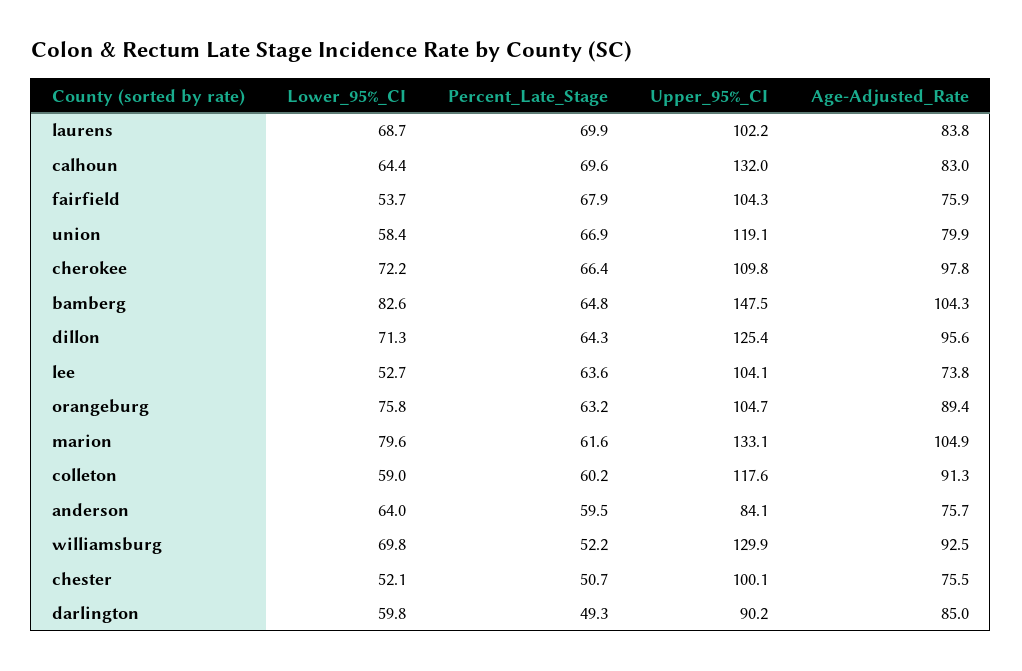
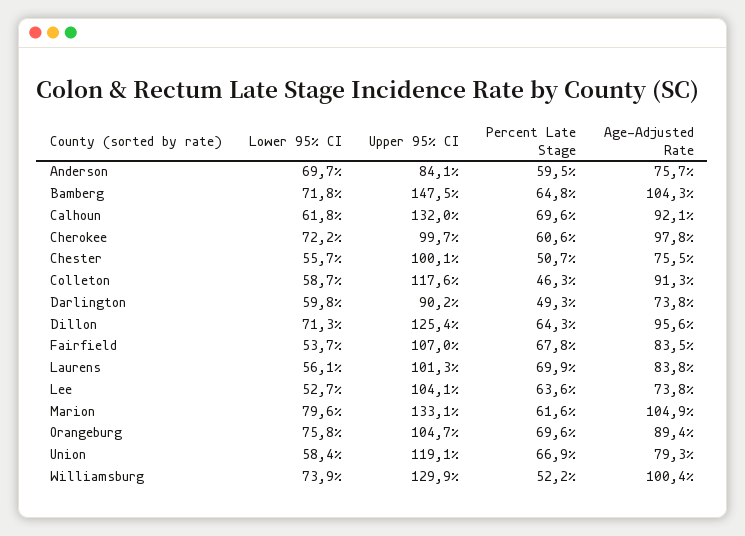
Lower_95%_CI, laurens: 68.7 -> 56.1
Upper_95%_CI, laurens: 102.2 -> 101.3
Lower_95%_CI, calhoun: 64.4 -> 61.8
Age-Adjusted_Rate, calhoun: 83 -> 92.1
Percent_Late_Stage, fairfield: 67.9 -> 67.8
Upper_95%_CI, fairfield: 104.3 -> 107
Age-Adjusted_Rate, fairfield: 75.9 -> 83.5
Age-Adjusted_Rate, union: 79.9 -> 79.3
Percent_Late_Stage, cherokee: 66.4 -> 60.6
Upper_95%_CI, cherokee: 109.8 -> 99.7
Lower_95%_CI, bamberg: 82.6 -> 71.8
Percent_Late_Stage, orangeburg: 63.2 -> 69.6
Lower_95%_CI, colleton: 59 -> 58.7
Percent_Late_Stage, colleton: 60.2 -> 46.3
Lower_95%_CI, anderson: 64 -> 69.7
Lower_95%_CI, williamsburg: 69.8 -> 73.9
Age-Adjusted_Rate, williamsburg: 92.5 -> 100.4
Lower_95%_CI, chester: 52.1 -> 55.7
Age-Adjusted_Rate, darlington: 85 -> 73.8

